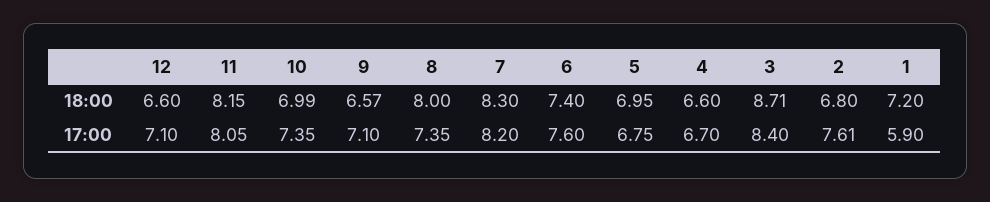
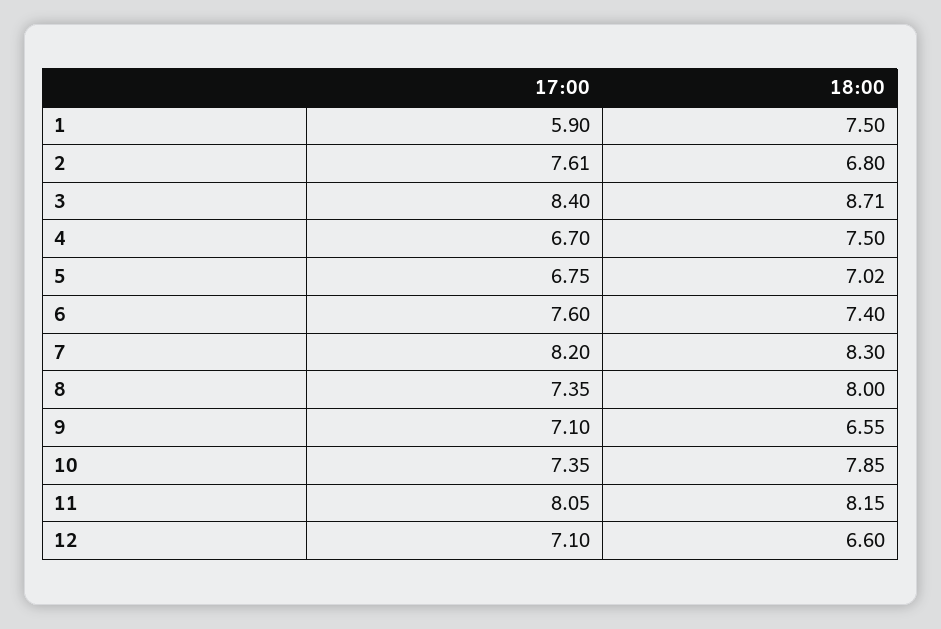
10, 18:00: 6.99 -> 7.85
9, 18:00: 6.57 -> 6.55
5, 18:00: 6.95 -> 7.02
4, 18:00: 6.6 -> 7.5
1, 18:00: 7.2 -> 7.5

